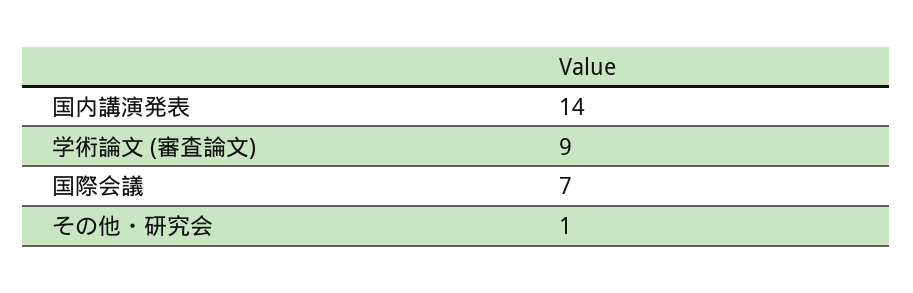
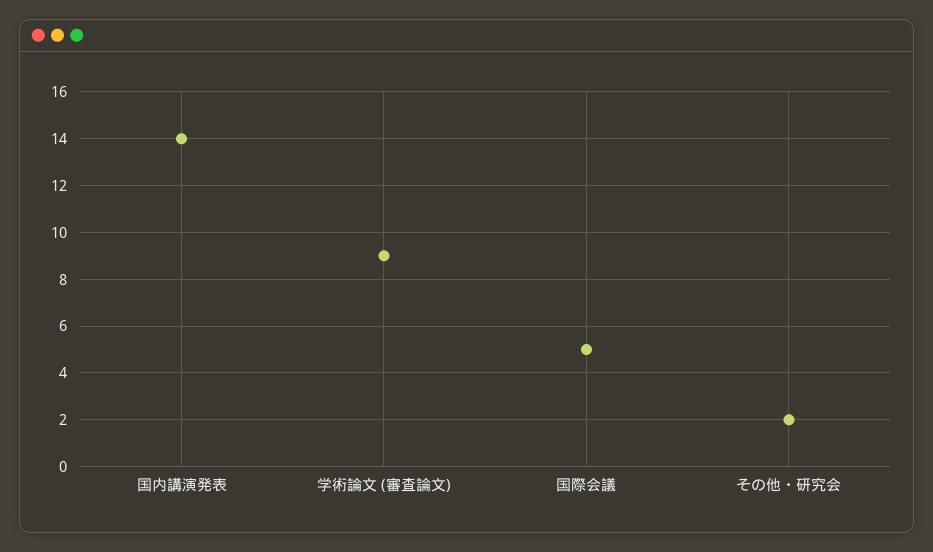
国際会議: 7 -> 5
その他・研究会: 1 -> 2

